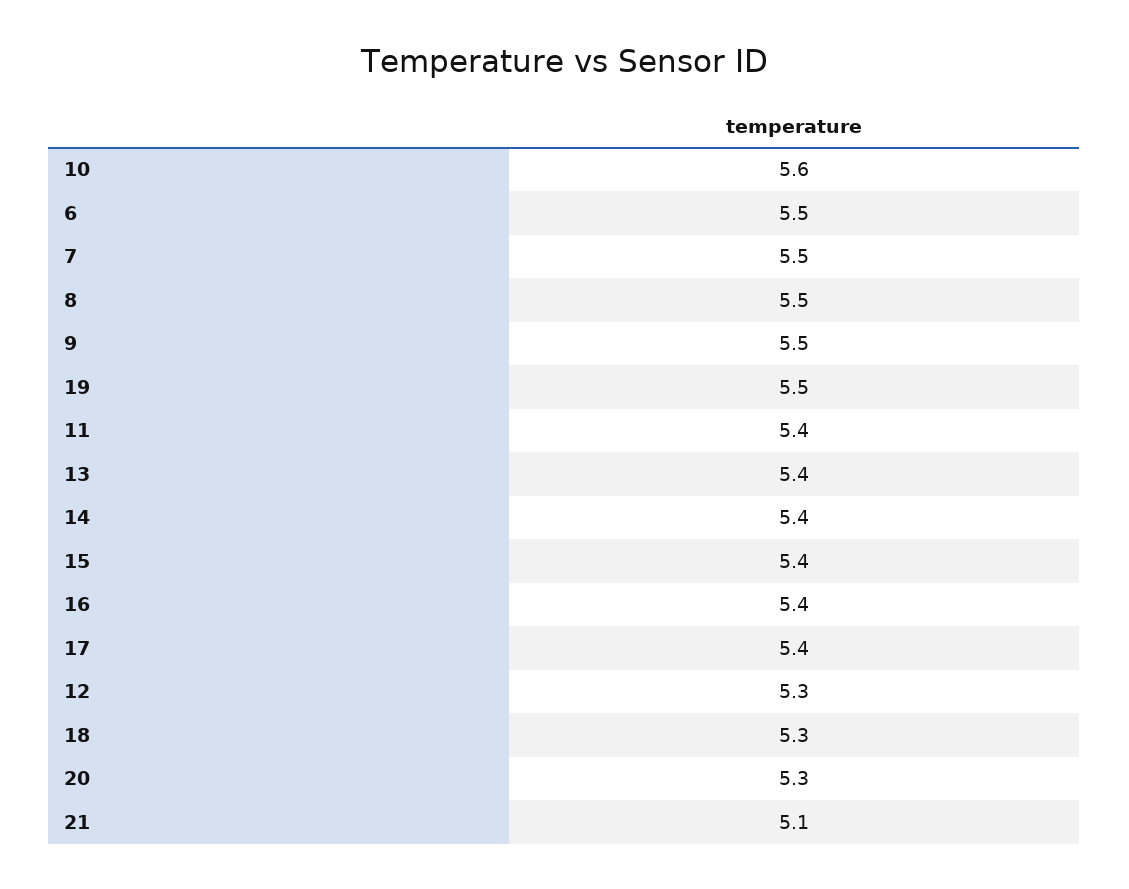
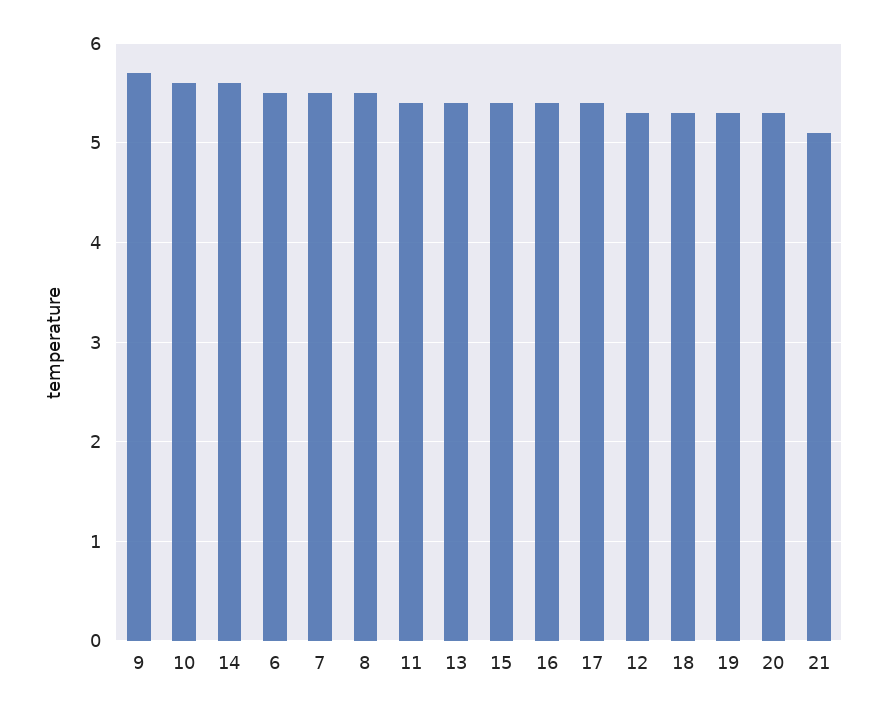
9: 5.5 -> 5.7
19: 5.5 -> 5.3
14: 5.4 -> 5.6

